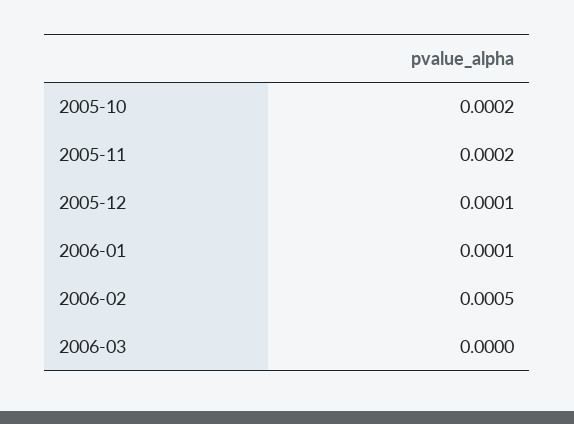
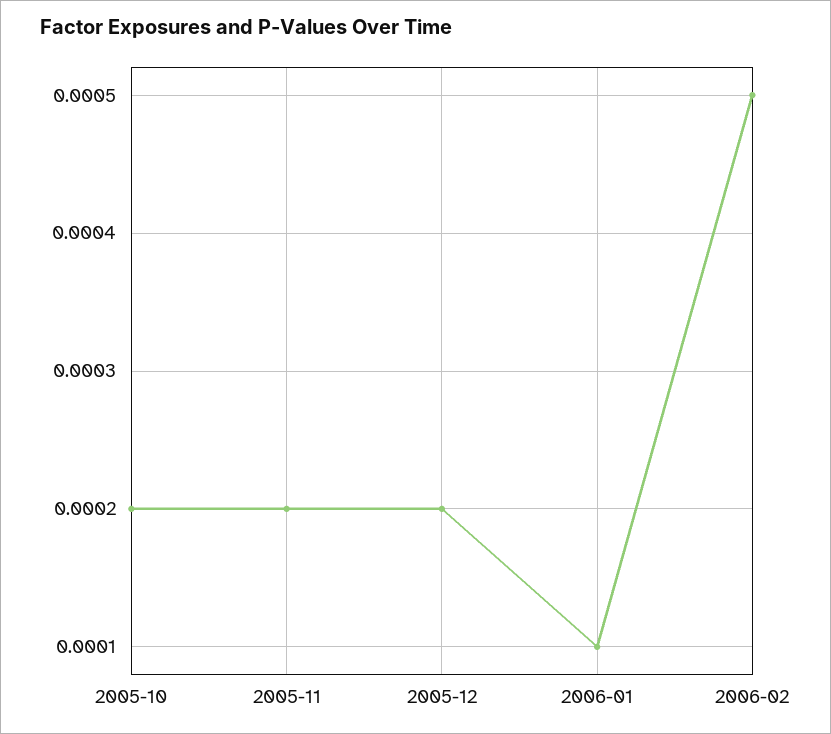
2005-12: 0.0001 -> 0.0002
2006-03: 0 -> none

